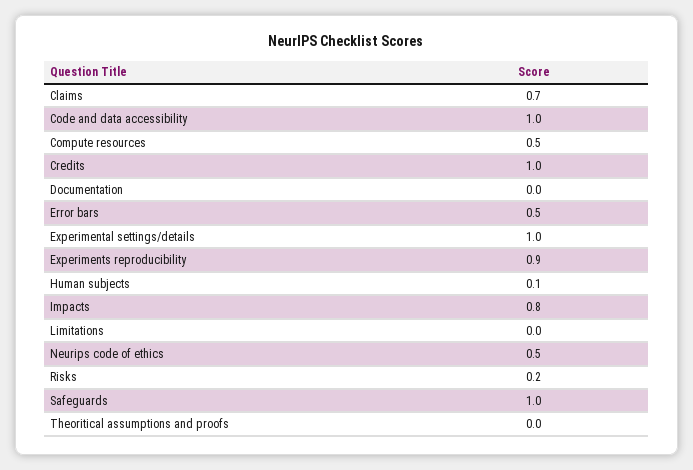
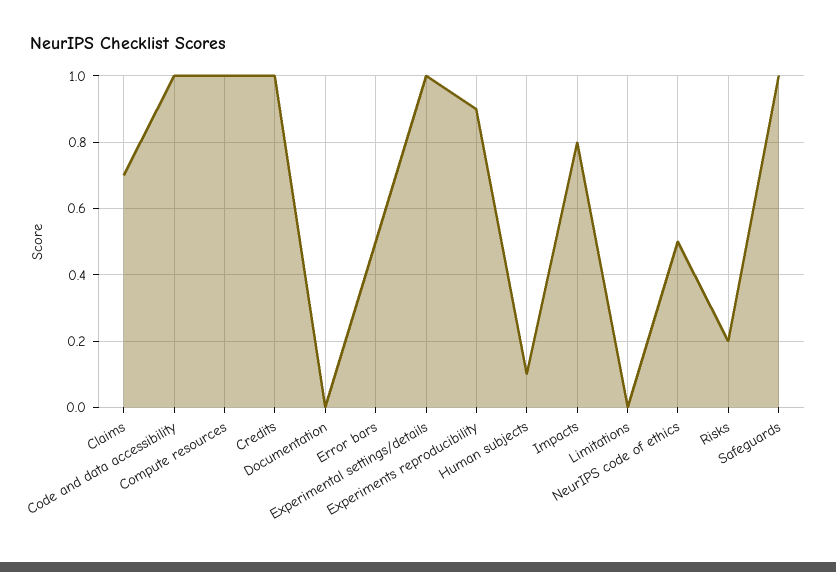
Compute resources: 0.5 -> 1
Theoritical assumptions and proofs: 0 -> none

